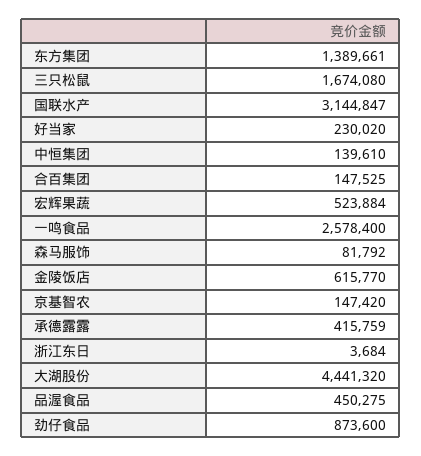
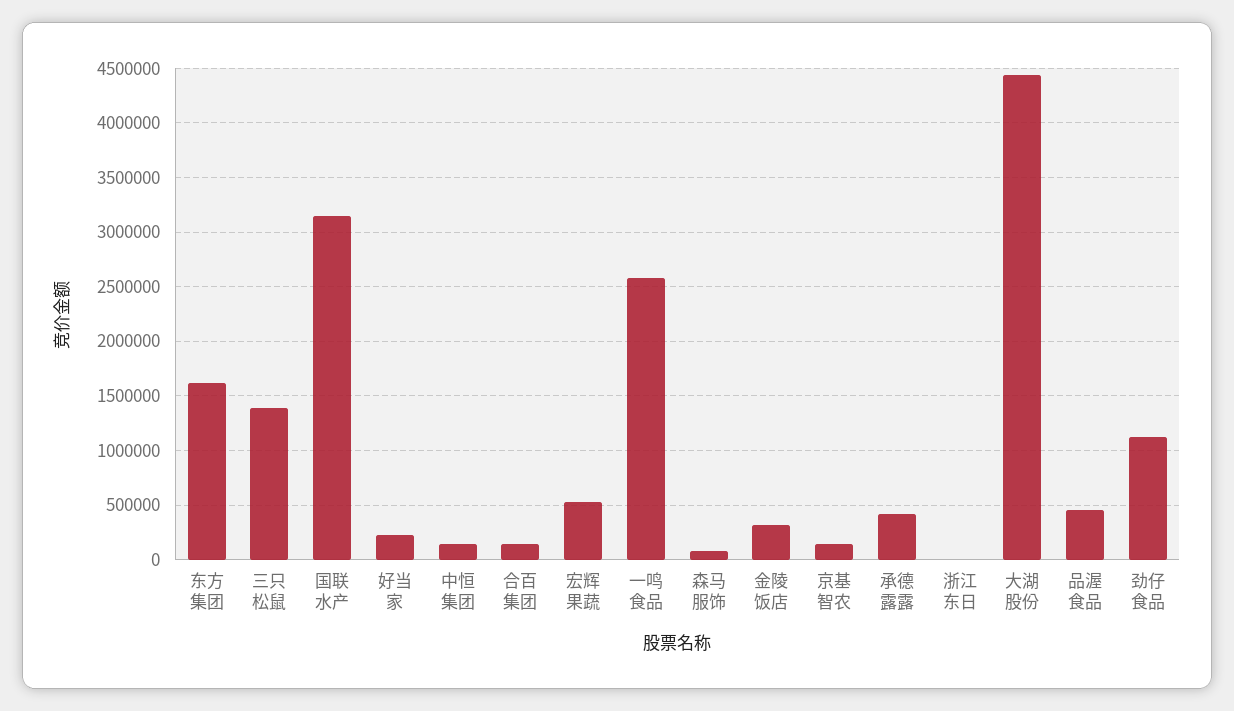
东方集团: 1389661 -> 1600000
三只松鼠: 1674080 -> 1400000
金陵饭店: 615770 -> 300000
劲仔食品: 873600 -> 1100000

